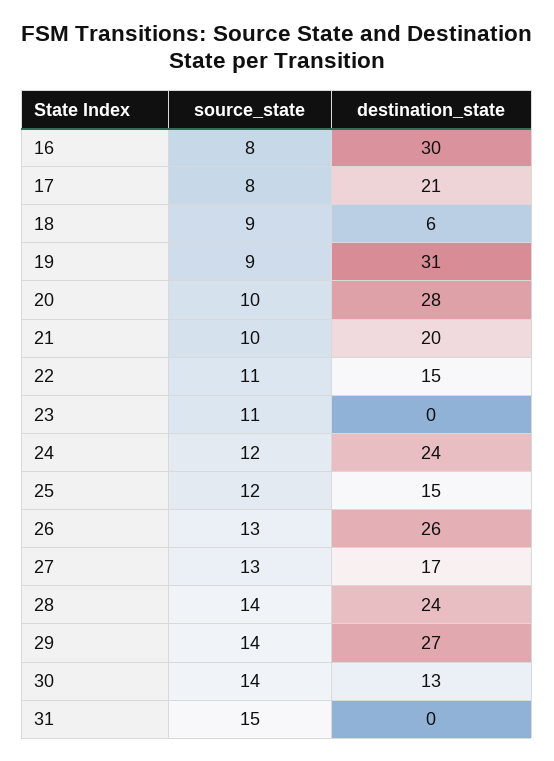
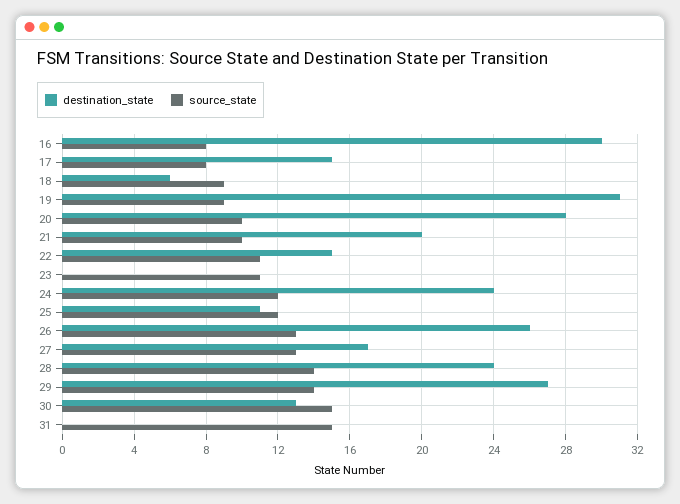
destination_state, 17: 21 -> 15
destination_state, 25: 15 -> 11
source_state, 30: 14 -> 15

